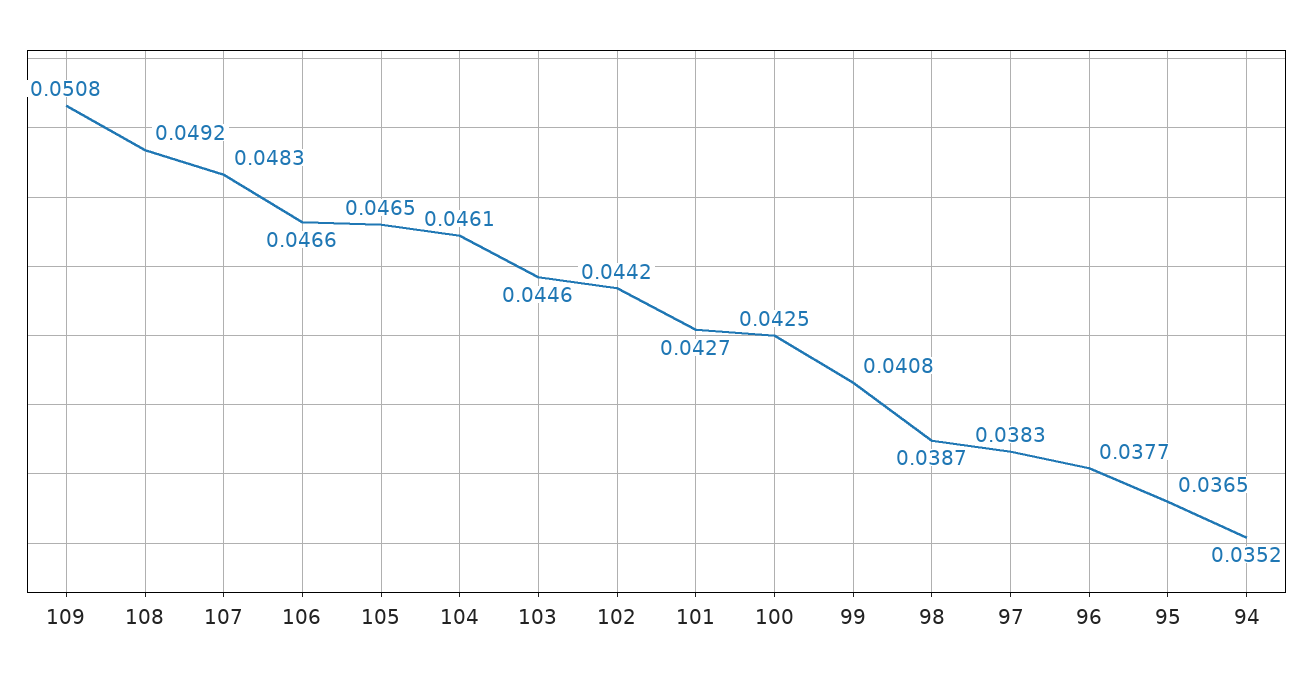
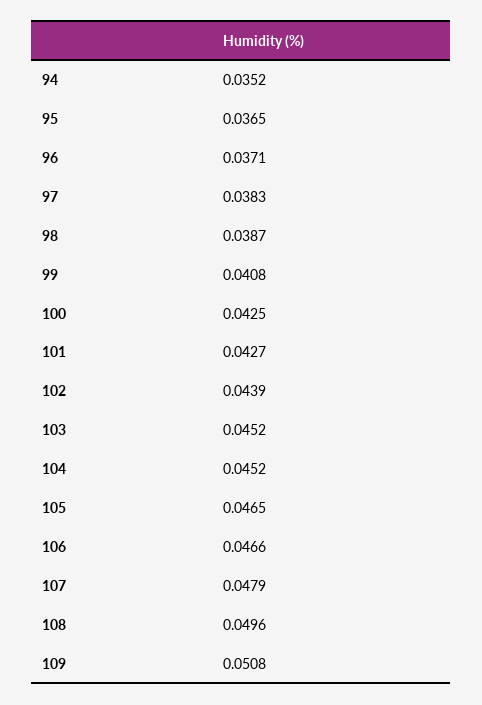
108: 0.0492 -> 0.0496
107: 0.0483 -> 0.0479
104: 0.0461 -> 0.0452
103: 0.0446 -> 0.0452
102: 0.0442 -> 0.0439
96: 0.0377 -> 0.0371

